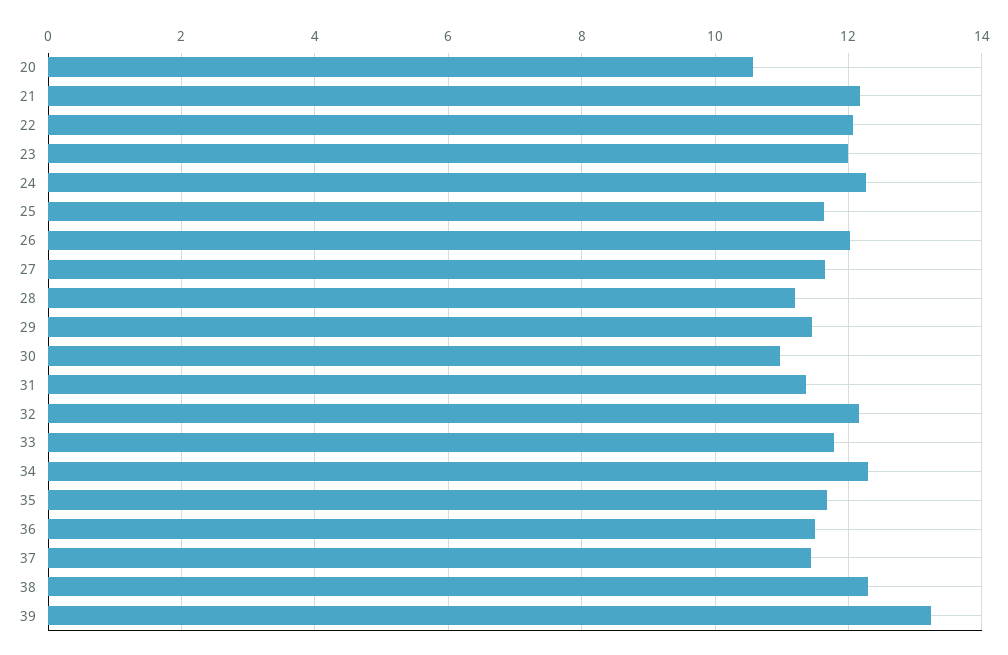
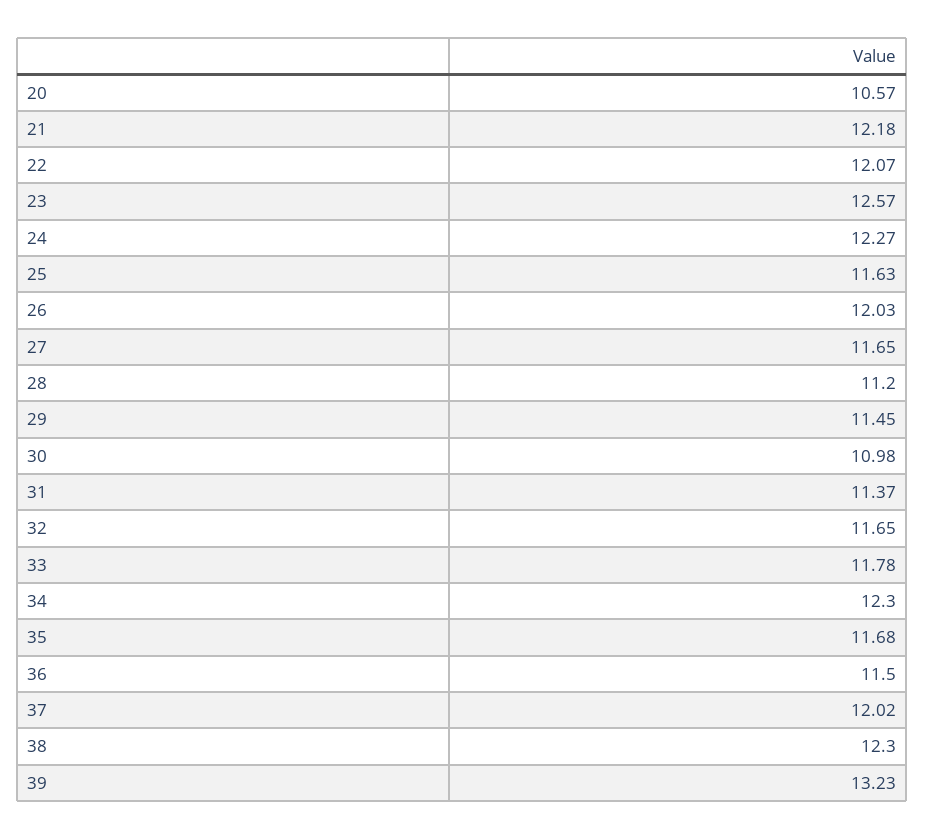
23: 12 -> 12.57
32: 12.2 -> 11.65
37: 11.4 -> 12.02

